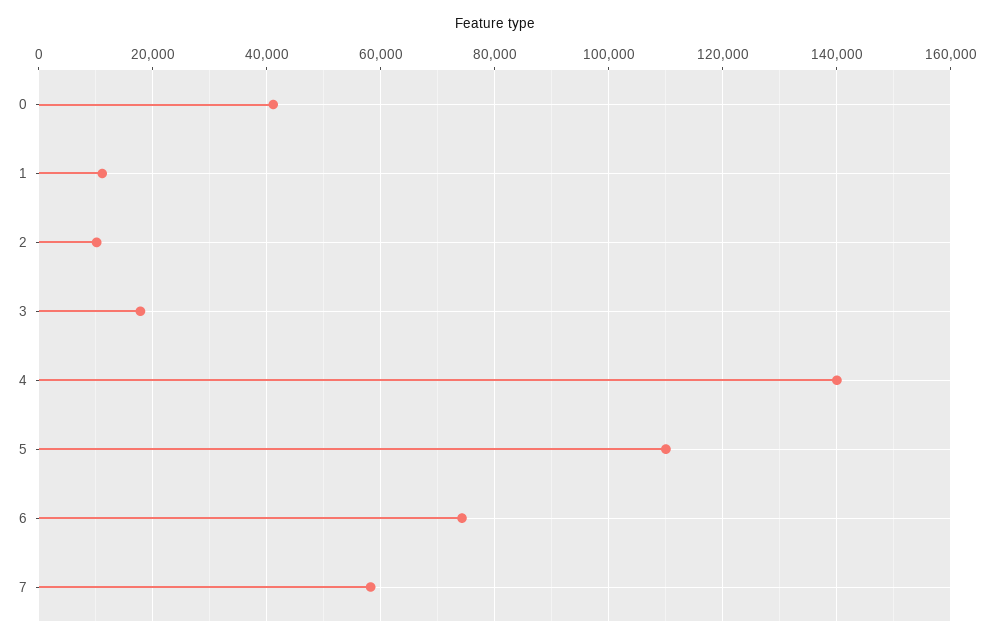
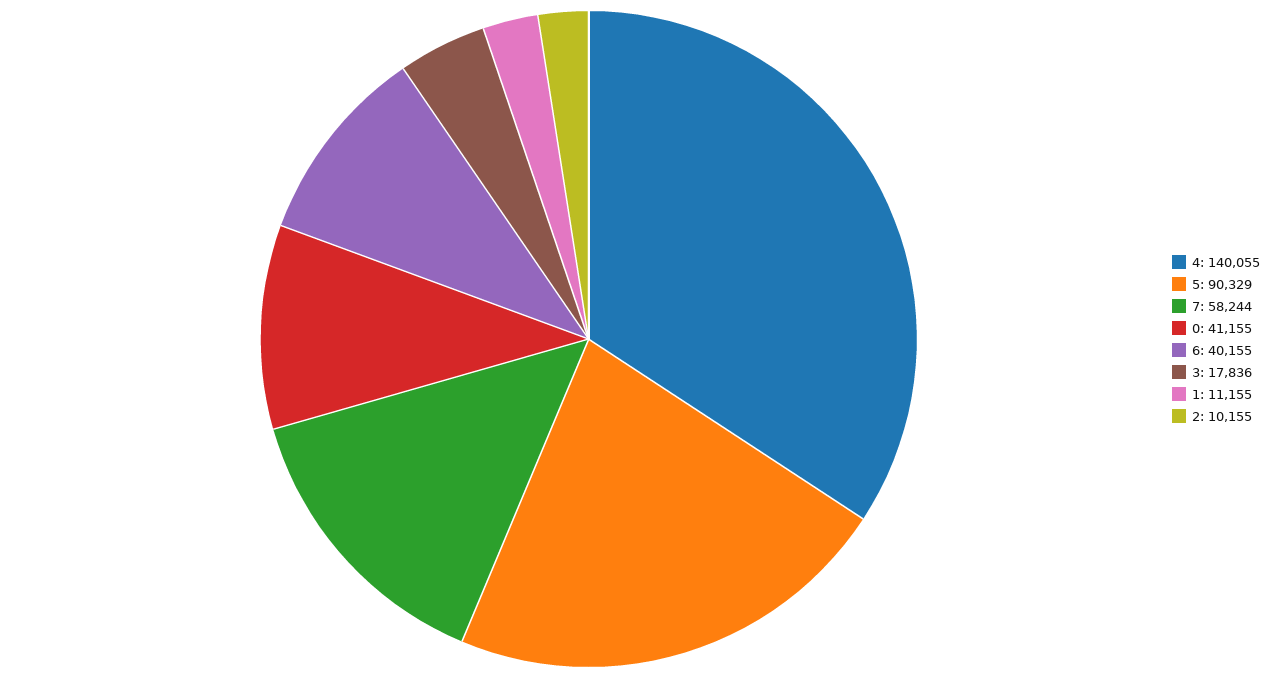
5: 110000 -> 90329
6: 74000 -> 40155

